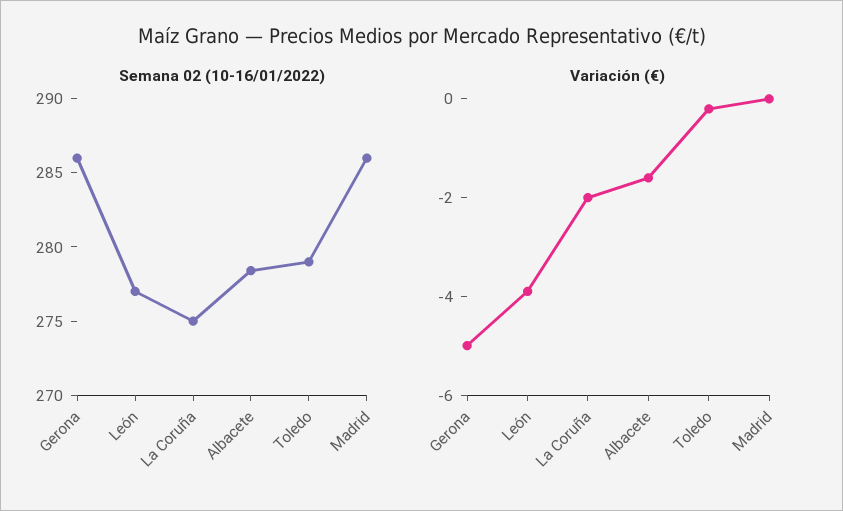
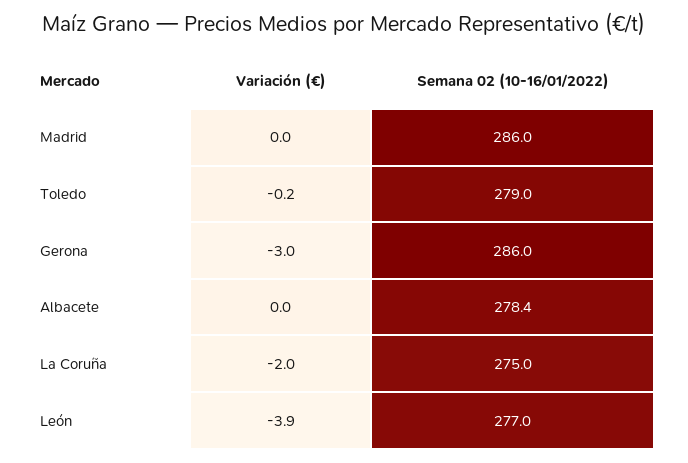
Variación (€), Gerona: -5 -> -3
Variación (€), Albacete: -1.5 -> 0

